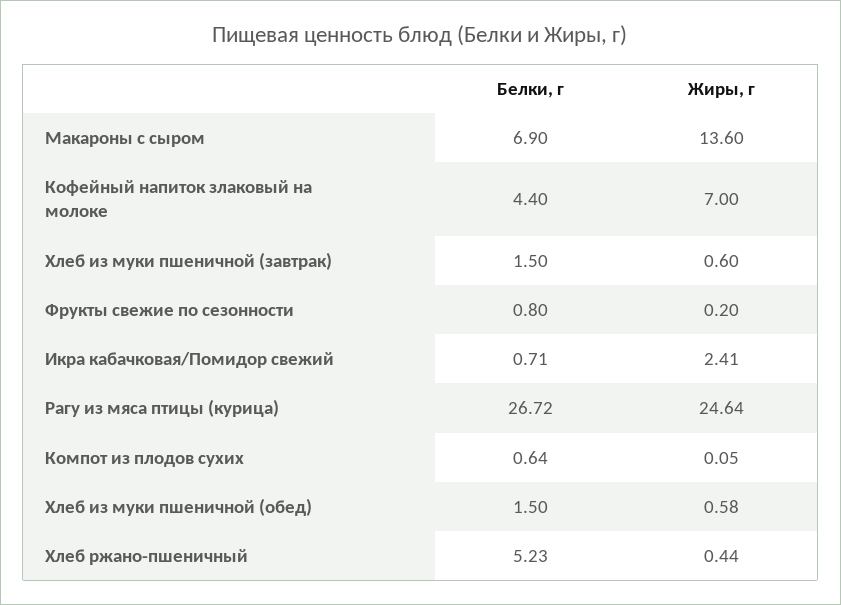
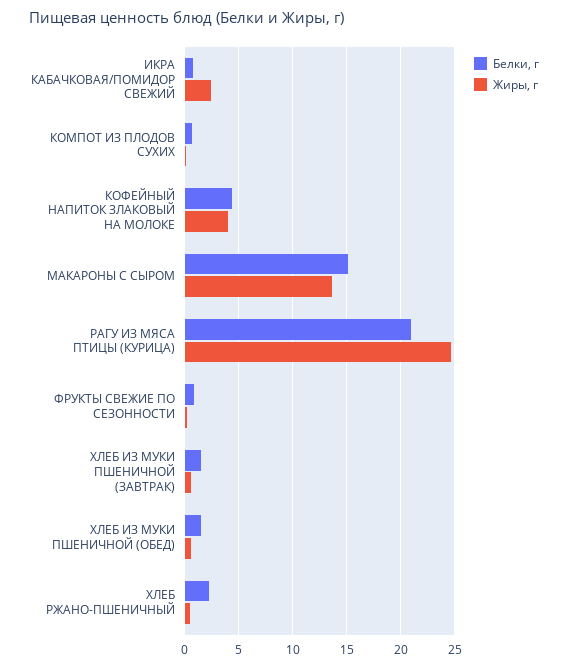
Белки, г, Макароны с сыром: 6.9 -> 15
Жиры, г, Кофейный напиток злаковый на молоке: 7 -> 4
Белки, г, Рагу из мяса птицы (курица): 26.72 -> 21
Белки, г, Хлеб ржано-пшеничный: 5.23 -> 2

